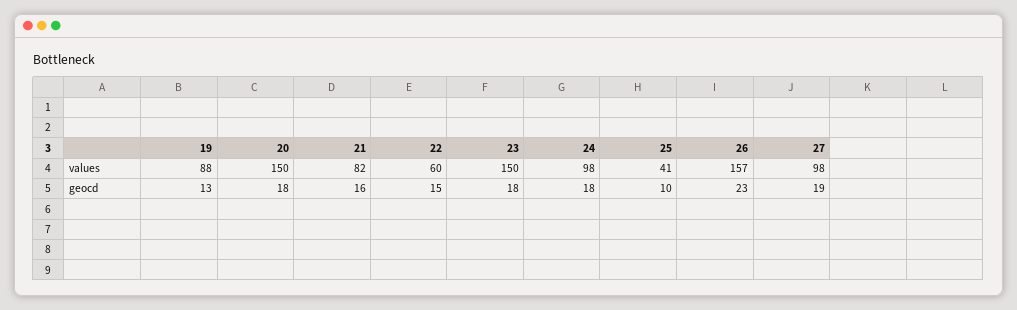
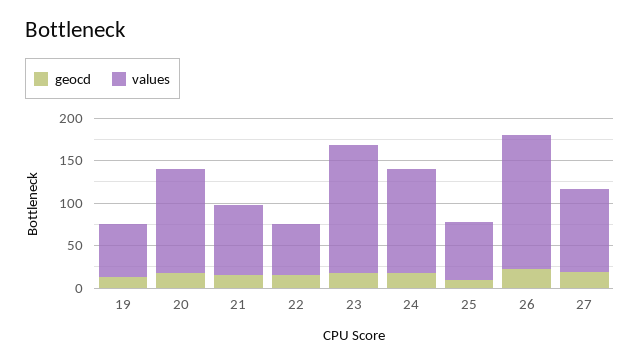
values, 19: 88 -> 60
values, 20: 150 -> 120
values, 24: 98 -> 120
values, 25: 41 -> 70

